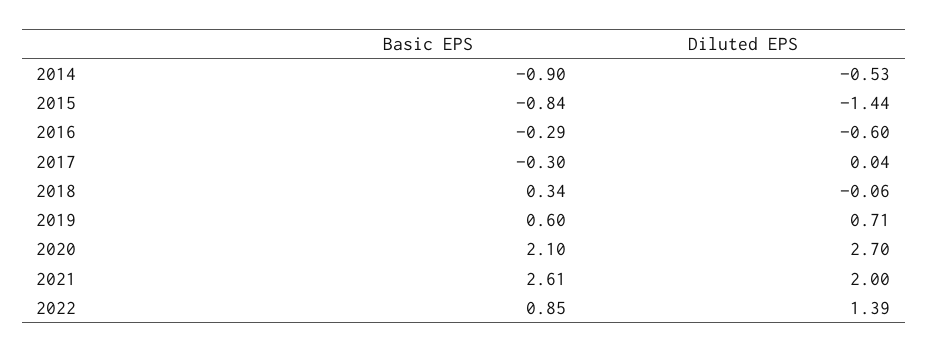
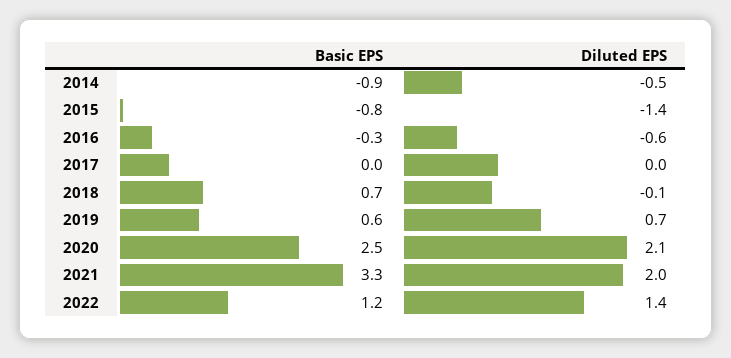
Basic EPS, 2017: -0.3 -> 0
Basic EPS, 2018: 0.34 -> 0.7
Basic EPS, 2020: 2.1 -> 2.5
Diluted EPS, 2020: 2.7 -> 2.1
Basic EPS, 2021: 2.61 -> 3.3
Basic EPS, 2022: 0.85 -> 1.2

